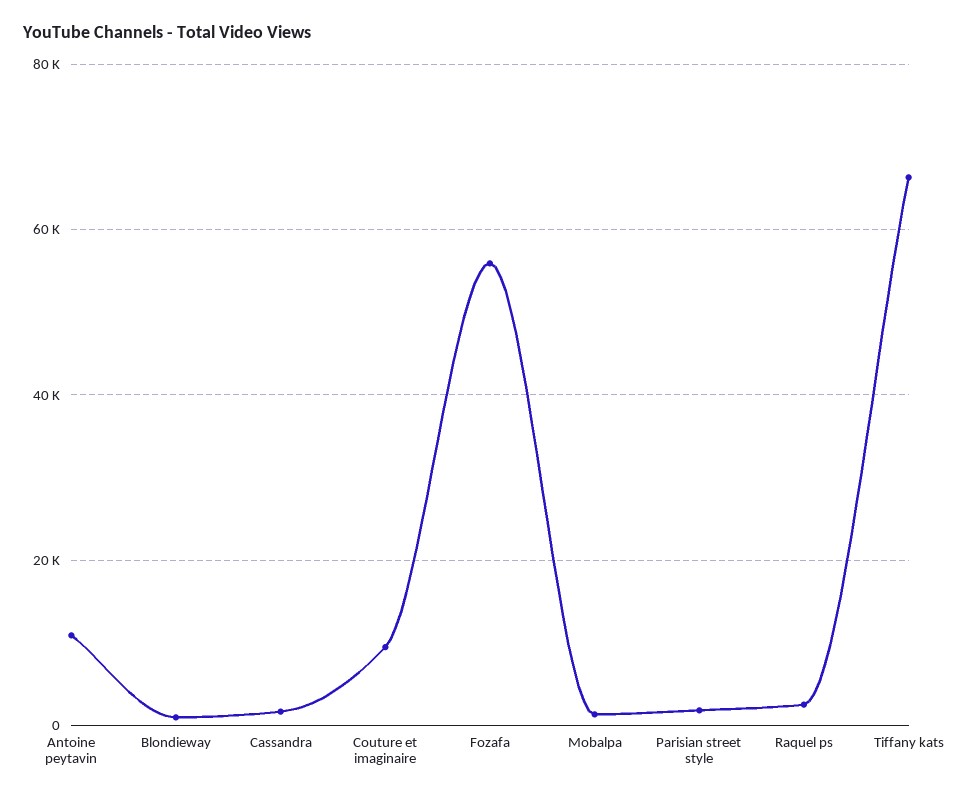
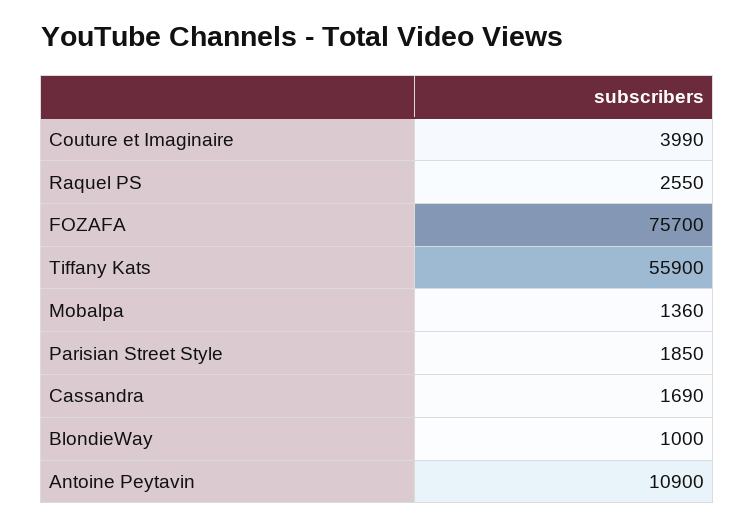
Couture et imaginaire: 10000 -> 3990
Fozafa: 56000 -> 75700
Tiffany kats: 66000 -> 55900

